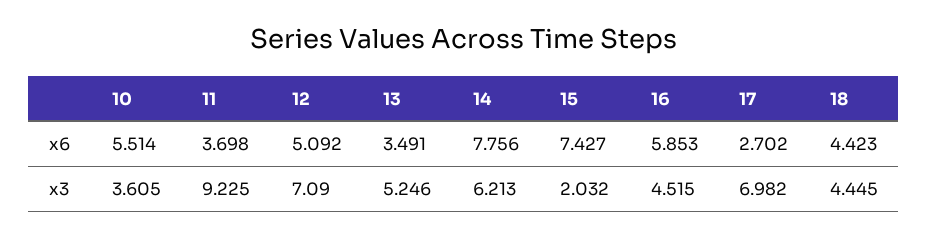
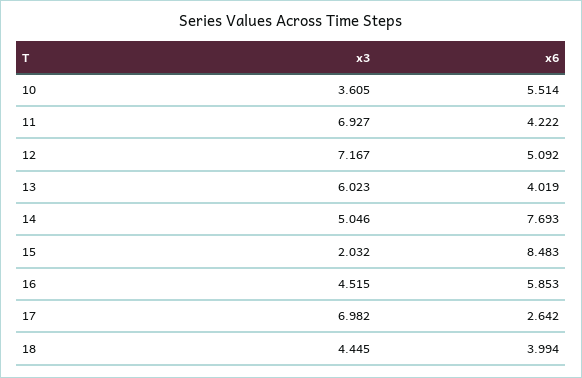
11, x6: 3.698 -> 4.222
13, x6: 3.491 -> 4.019
14, x6: 7.756 -> 7.693
15, x6: 7.427 -> 8.483
17, x6: 2.702 -> 2.642
18, x6: 4.423 -> 3.994
11, x3: 9.225 -> 6.927
12, x3: 7.09 -> 7.167
13, x3: 5.246 -> 6.023
14, x3: 6.213 -> 5.046

